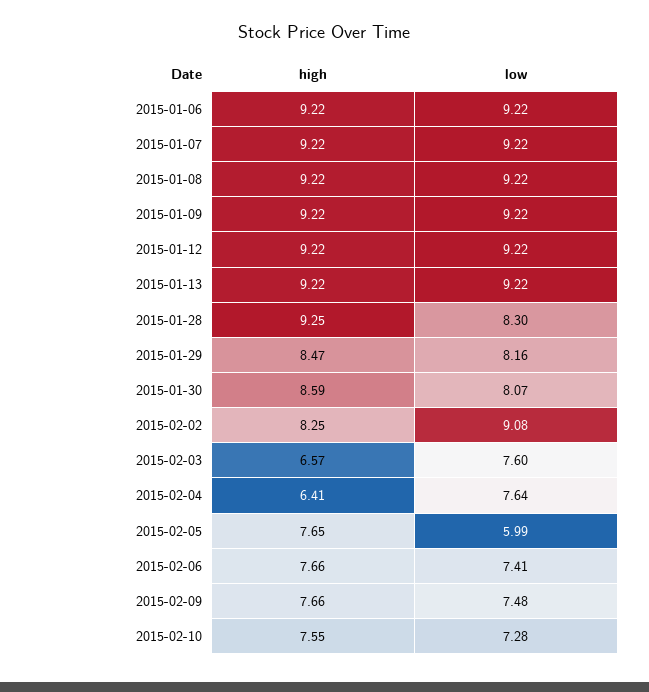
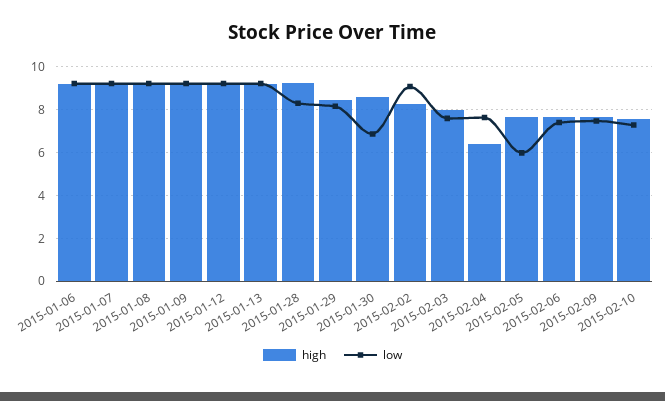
low, 2015-01-30: 8.07 -> 7
high, 2015-02-03: 6.57 -> 8

